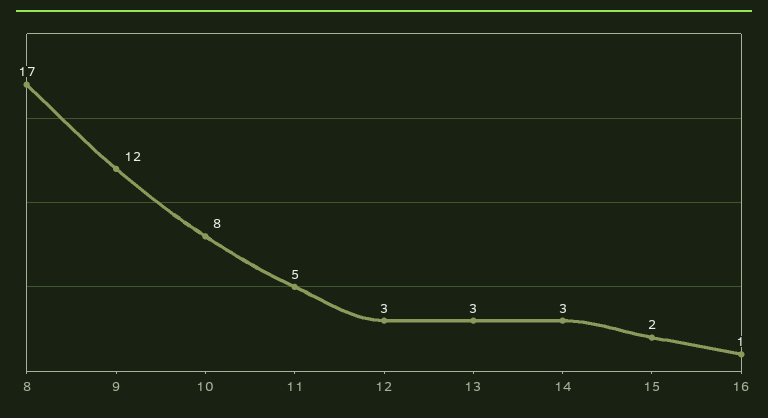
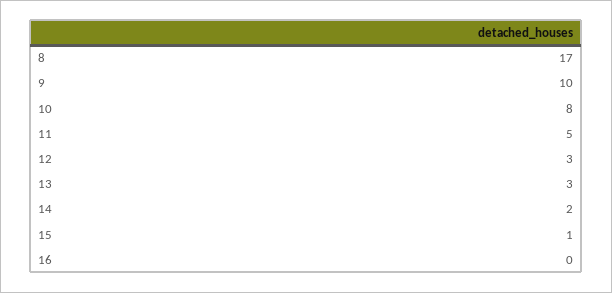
9: 12 -> 10
14: 3 -> 2
15: 2 -> 1
16: 1 -> 0

